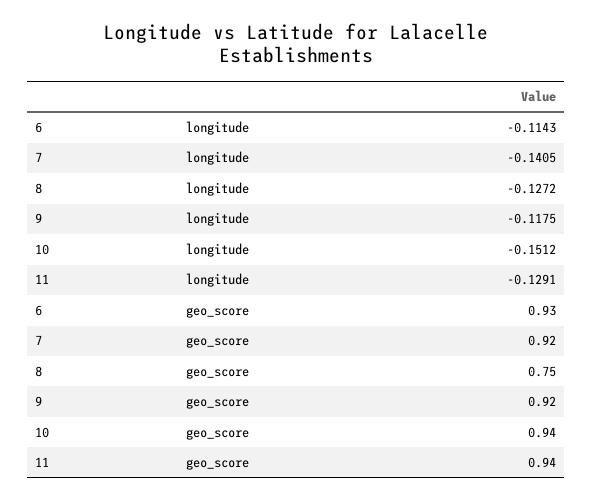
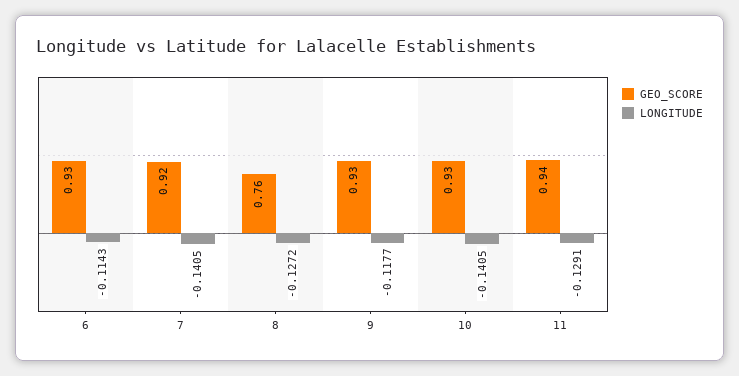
longitude, 9: -0.1175 -> -0.1177
longitude, 10: -0.1512 -> -0.1405
geo_score, 8: 0.75 -> 0.76
geo_score, 9: 0.92 -> 0.93
geo_score, 10: 0.94 -> 0.93

